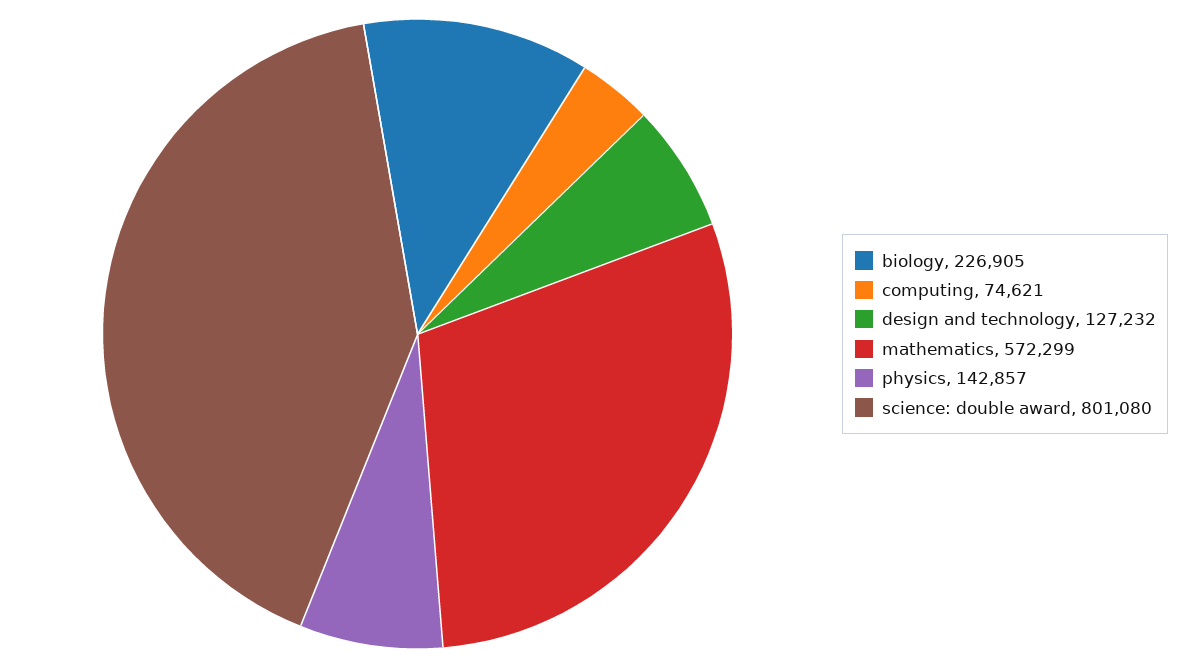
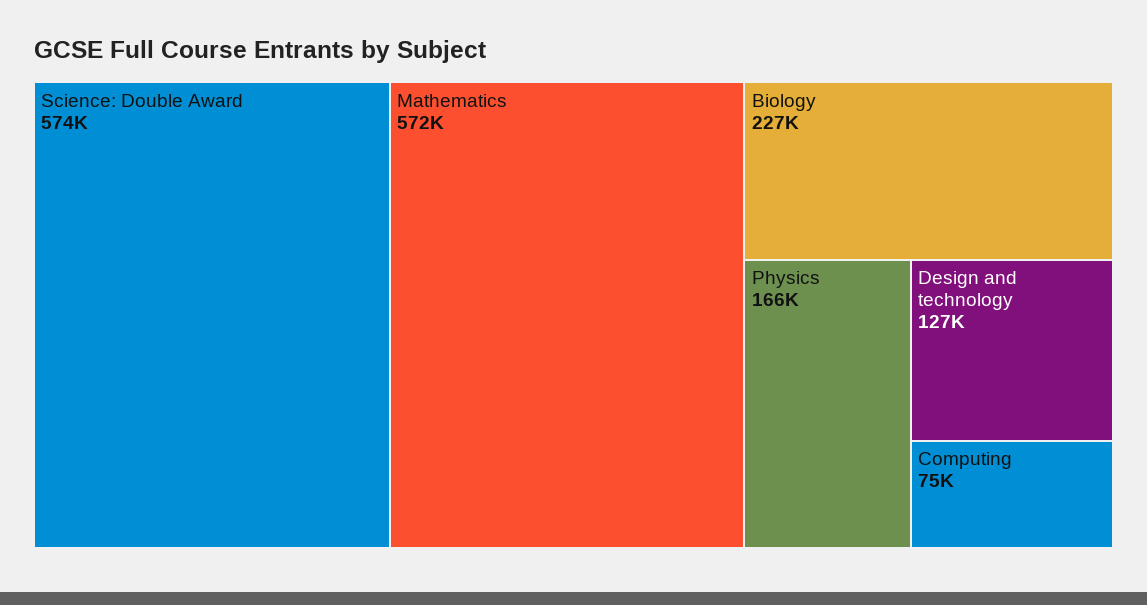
physics: 142857 -> 166000
science: double award: 801080 -> 574000

